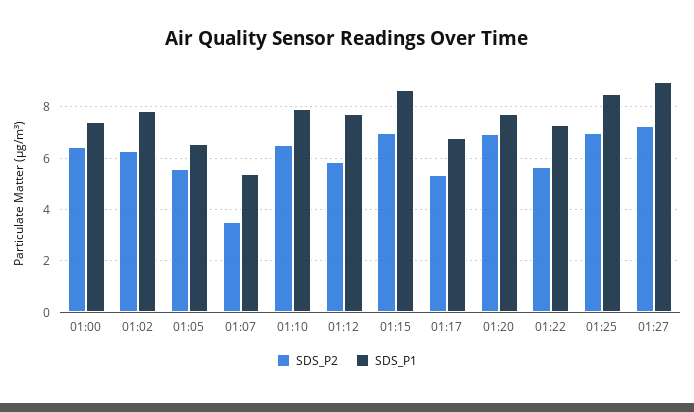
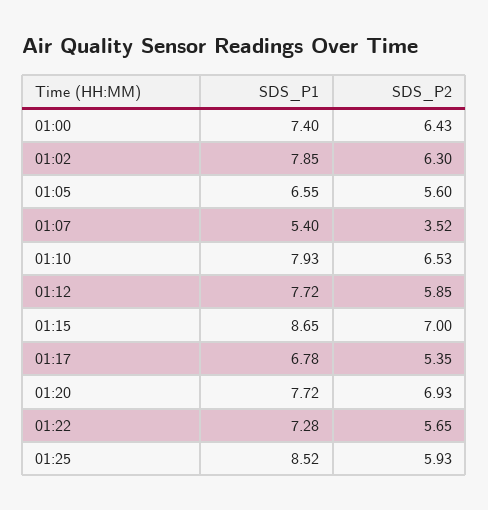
SDS_P2, 01:25: 7 -> 5.93
SDS_P2, 01:27: 7.25 -> none
SDS_P1, 01:27: 9 -> none

